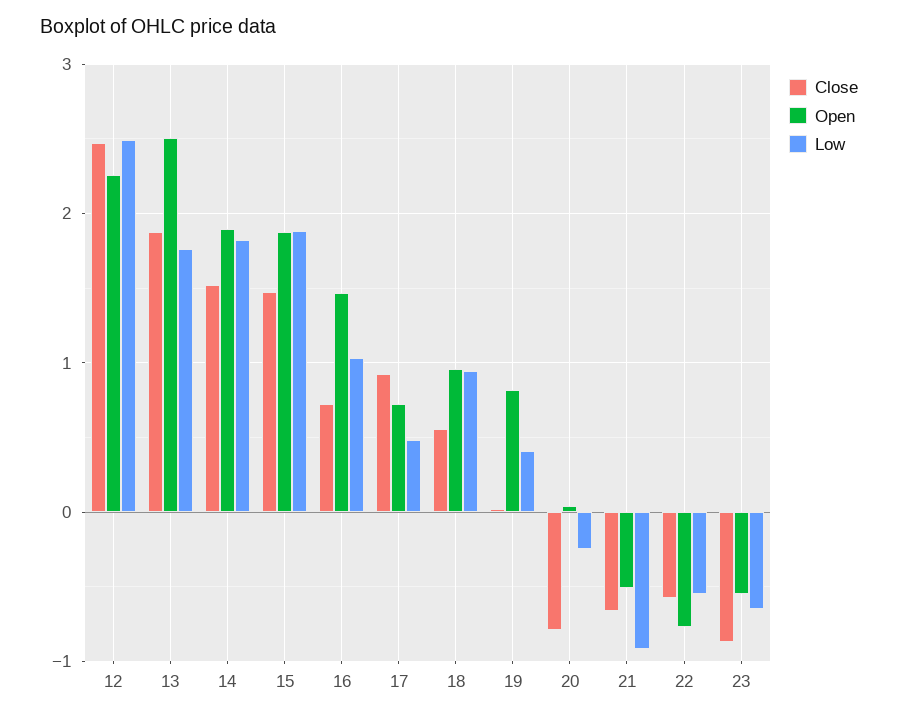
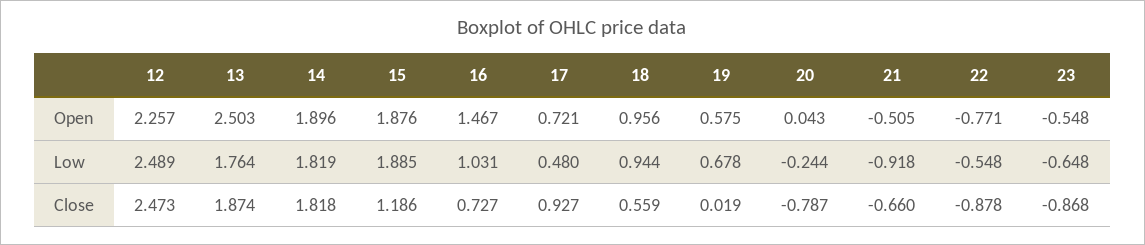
Close, 14: 1.5 -> 1.818
Close, 15: 1.5 -> 1.186
Open, 19: 0.8 -> 0.575
Low, 19: 0.4 -> 0.678
Close, 22: -0.6 -> -0.878

